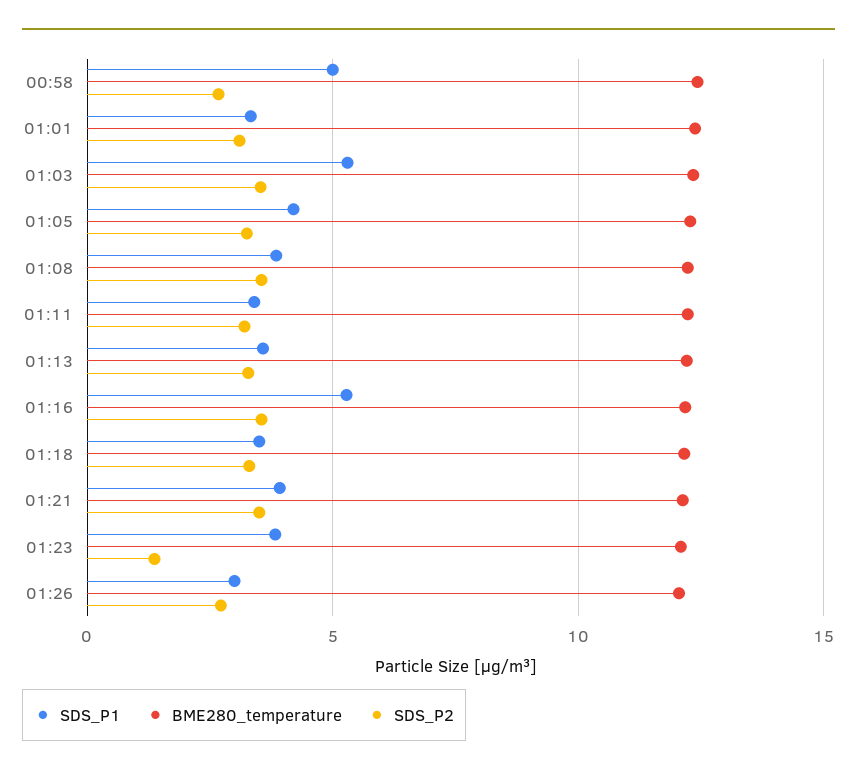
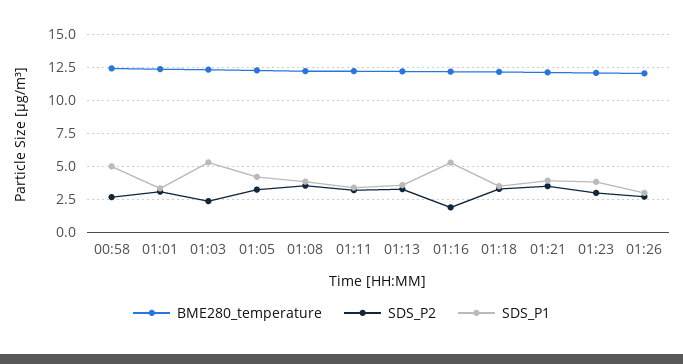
SDS_P2, 01:03: 3.5 -> 2.5
SDS_P2, 01:16: 3.5 -> 2
SDS_P2, 01:23: 1.5 -> 3

